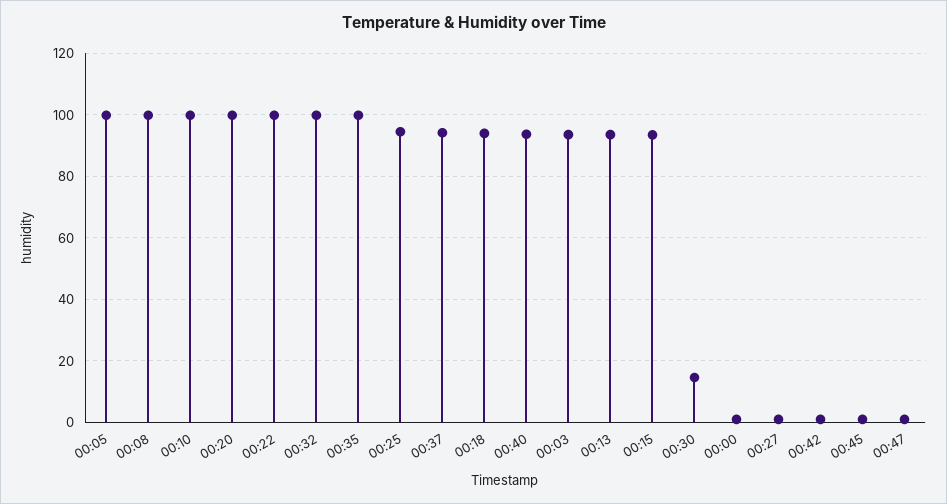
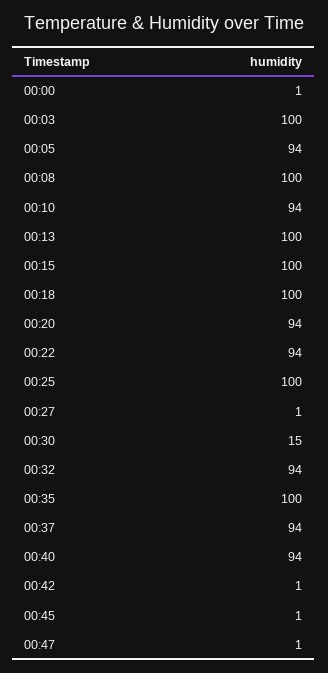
00:05: 100 -> 94
00:10: 100 -> 94
00:20: 100 -> 94
00:22: 100 -> 94
00:32: 100 -> 94
00:25: 94 -> 100
00:18: 94 -> 100
00:03: 94 -> 100
00:13: 94 -> 100
00:15: 94 -> 100

